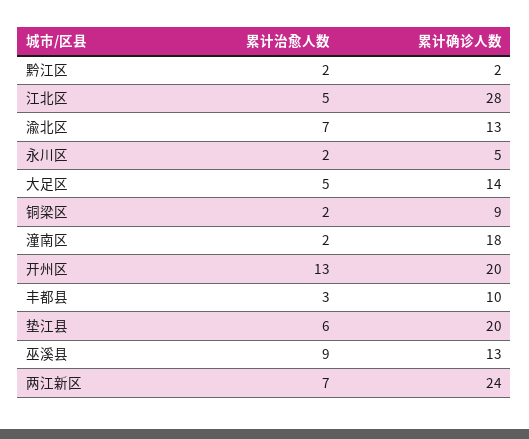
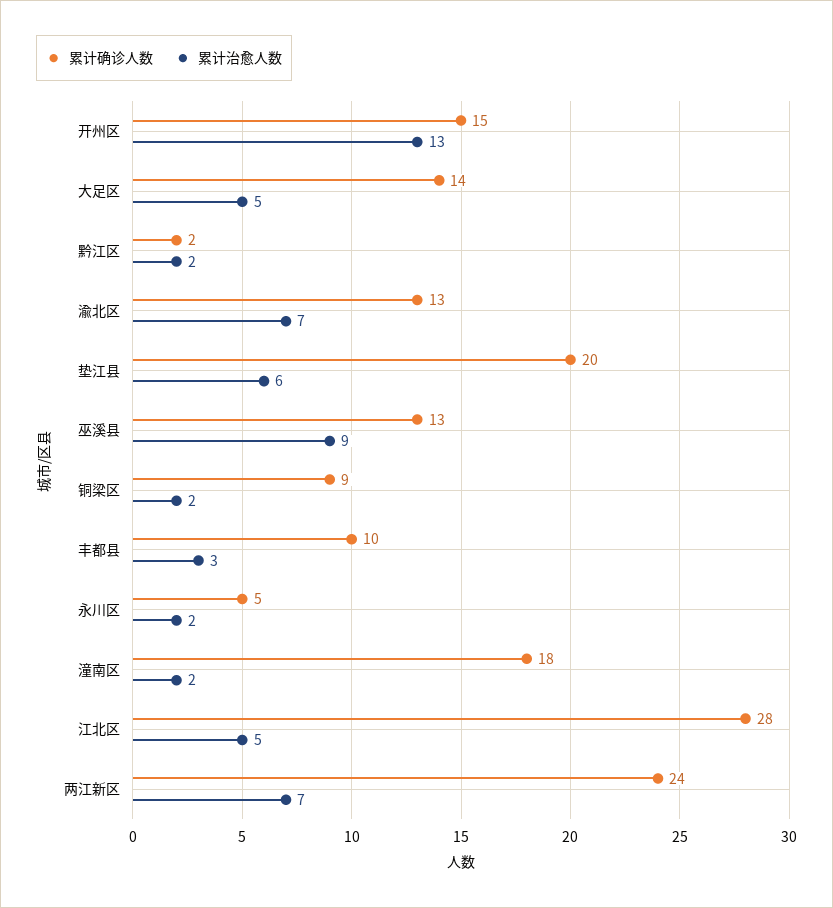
累计确诊人数, 开州区: 20 -> 15

